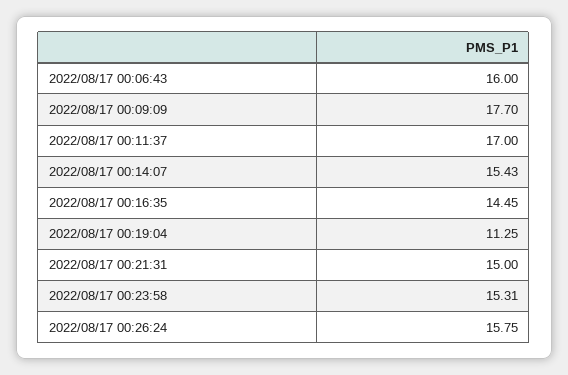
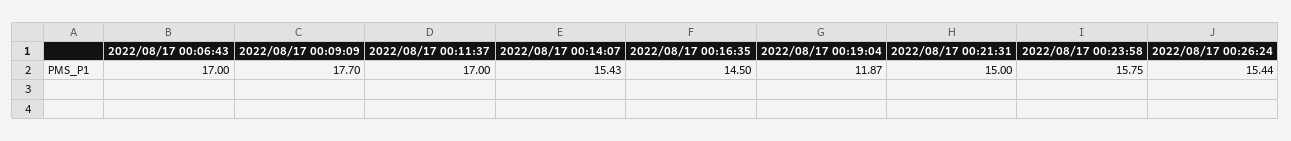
2022/08/17 00:06:43: 16 -> 17
2022/08/17 00:16:35: 14.45 -> 14.5
2022/08/17 00:19:04: 11.25 -> 11.87
2022/08/17 00:23:58: 15.31 -> 15.75
2022/08/17 00:26:24: 15.75 -> 15.44

